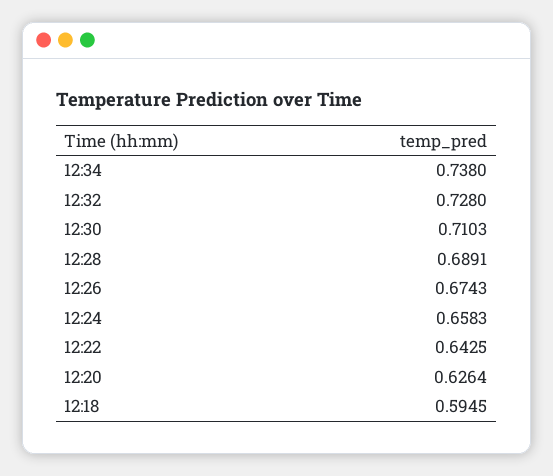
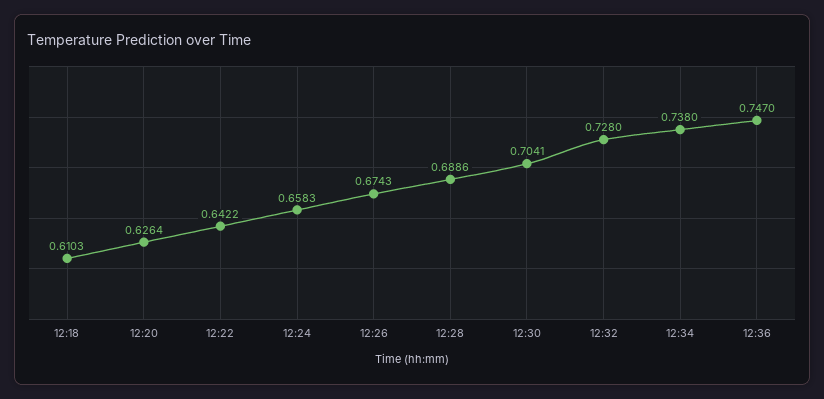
12:30: 0.7103 -> 0.7041
12:28: 0.6891 -> 0.6886
12:22: 0.6425 -> 0.6422
12:18: 0.5945 -> 0.6103
12:36: none -> 0.747

